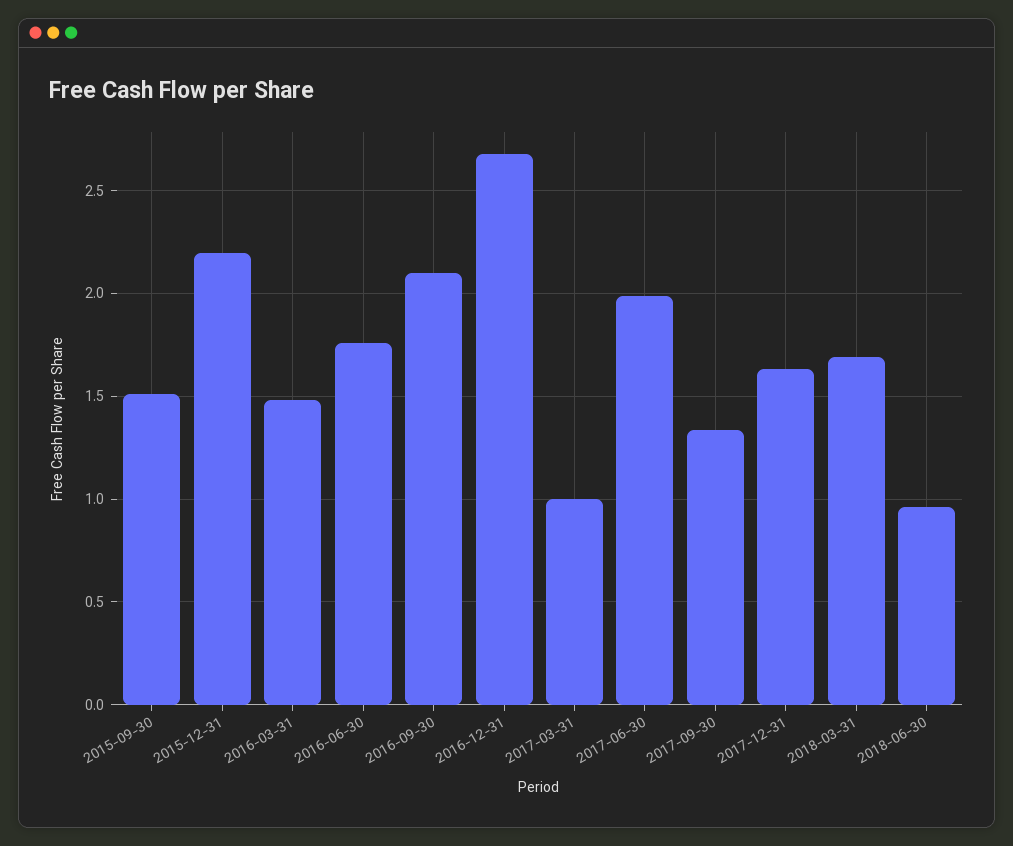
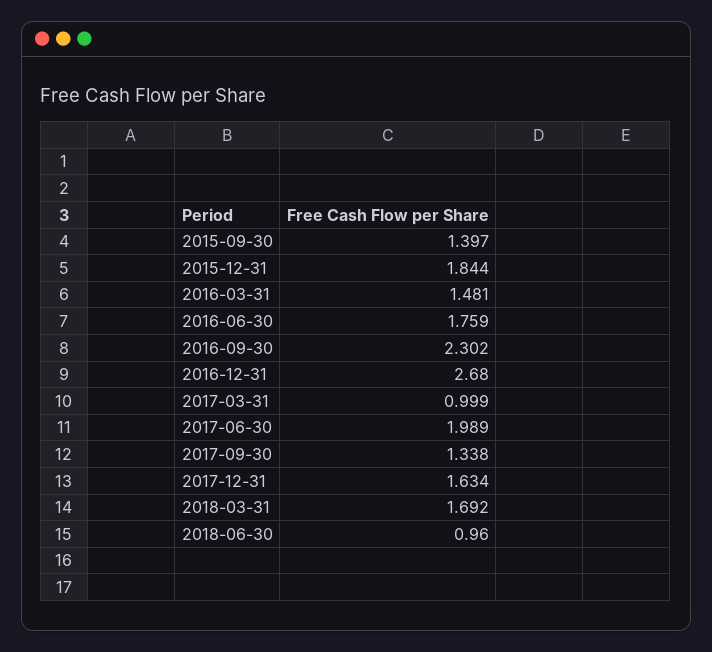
2015-09-30: 1.5 -> 1.397
2015-12-31: 2.2 -> 1.844
2016-09-30: 2.1 -> 2.302

